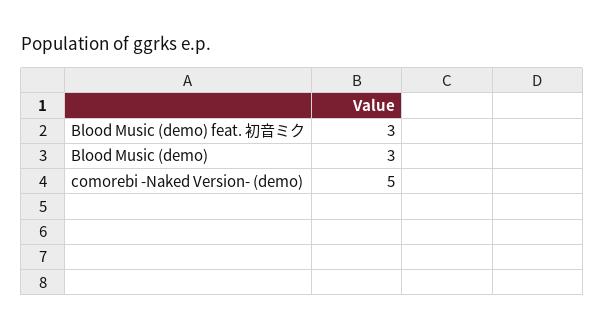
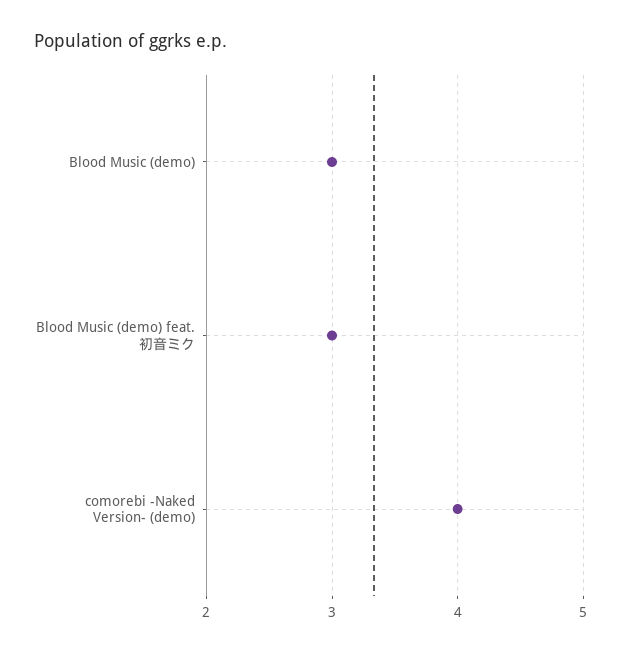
comorebi -Naked Version- (demo): 5 -> 4

